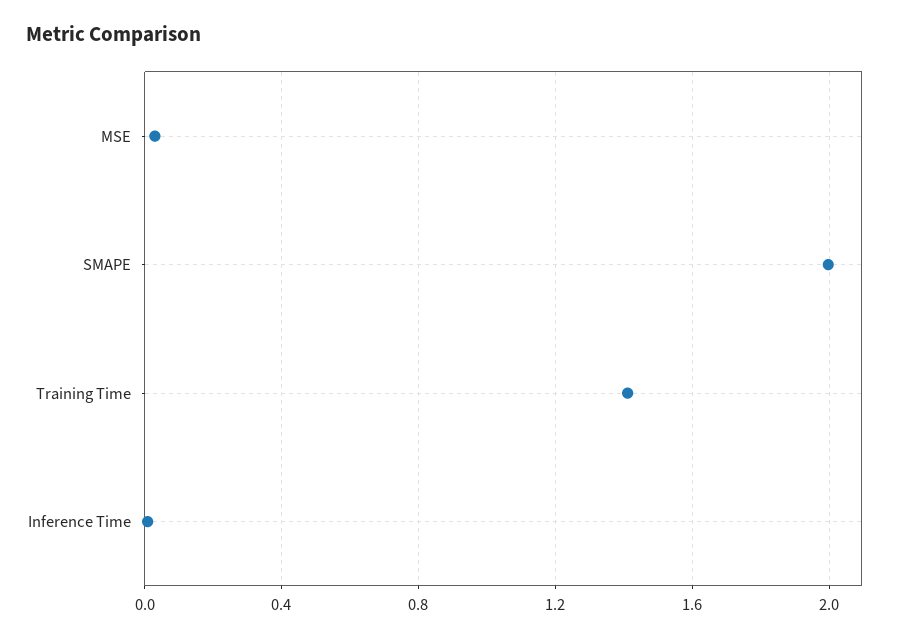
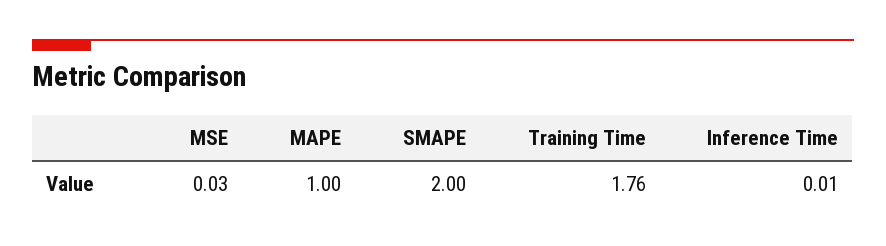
Training Time: 1.4 -> 1.76
MAPE: none -> 1

